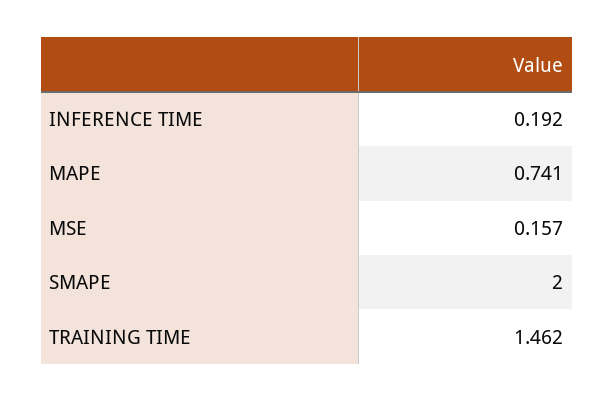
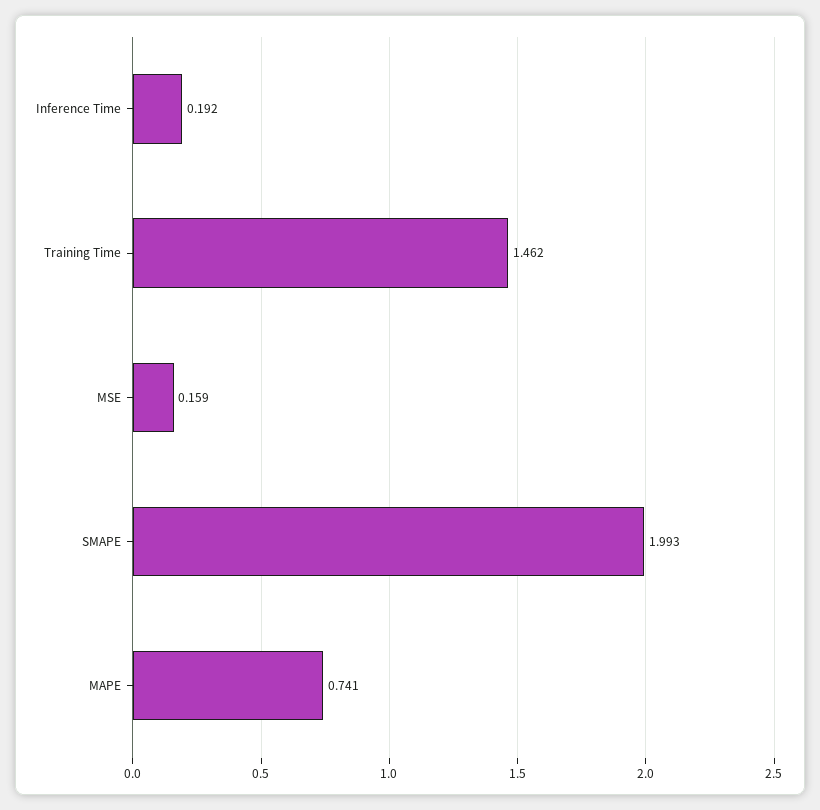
MSE: 0.157 -> 0.159
SMAPE: 2 -> 1.993

